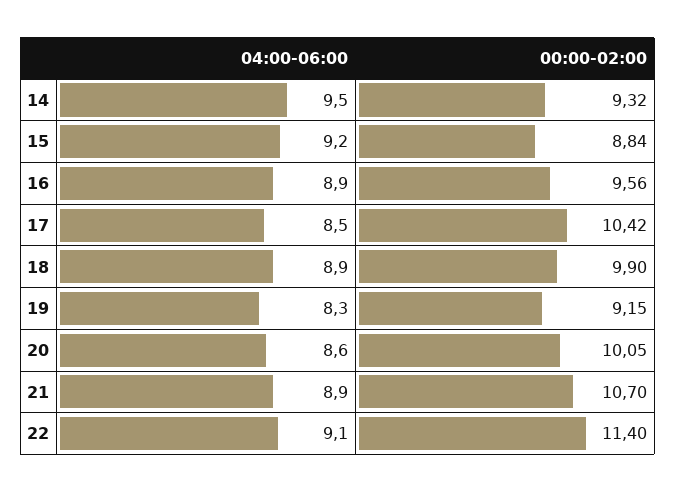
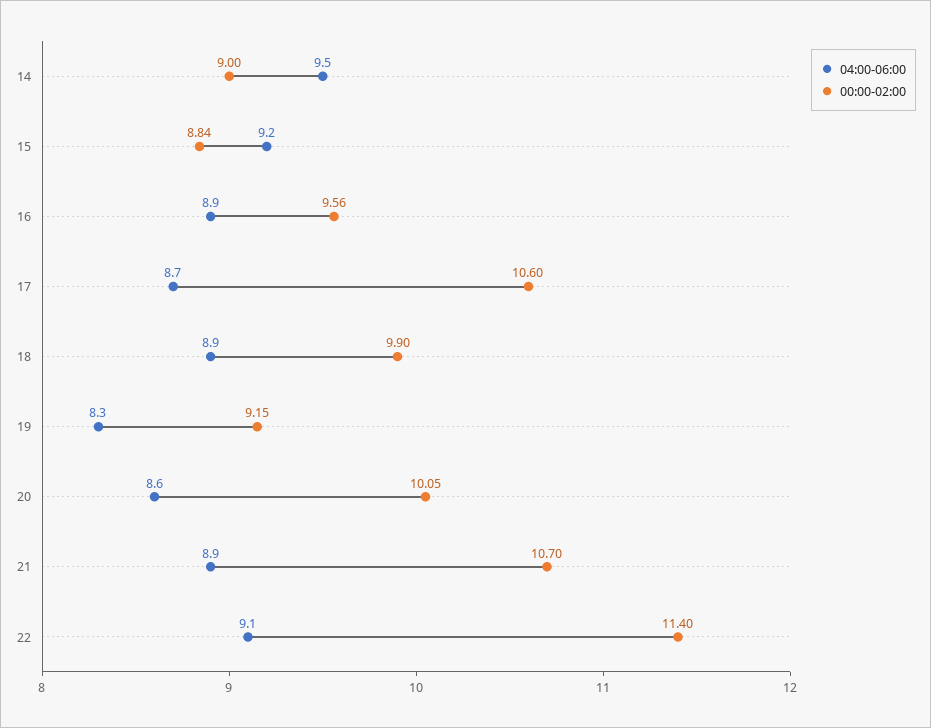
00:00-02:00, 14: 9.32 -> 9
04:00-06:00, 17: 8.5 -> 8.7
00:00-02:00, 17: 10.42 -> 10.6

